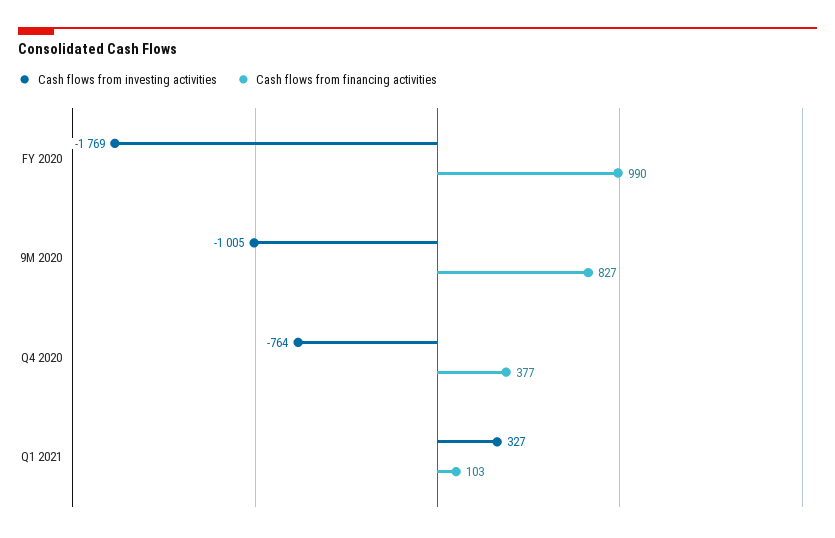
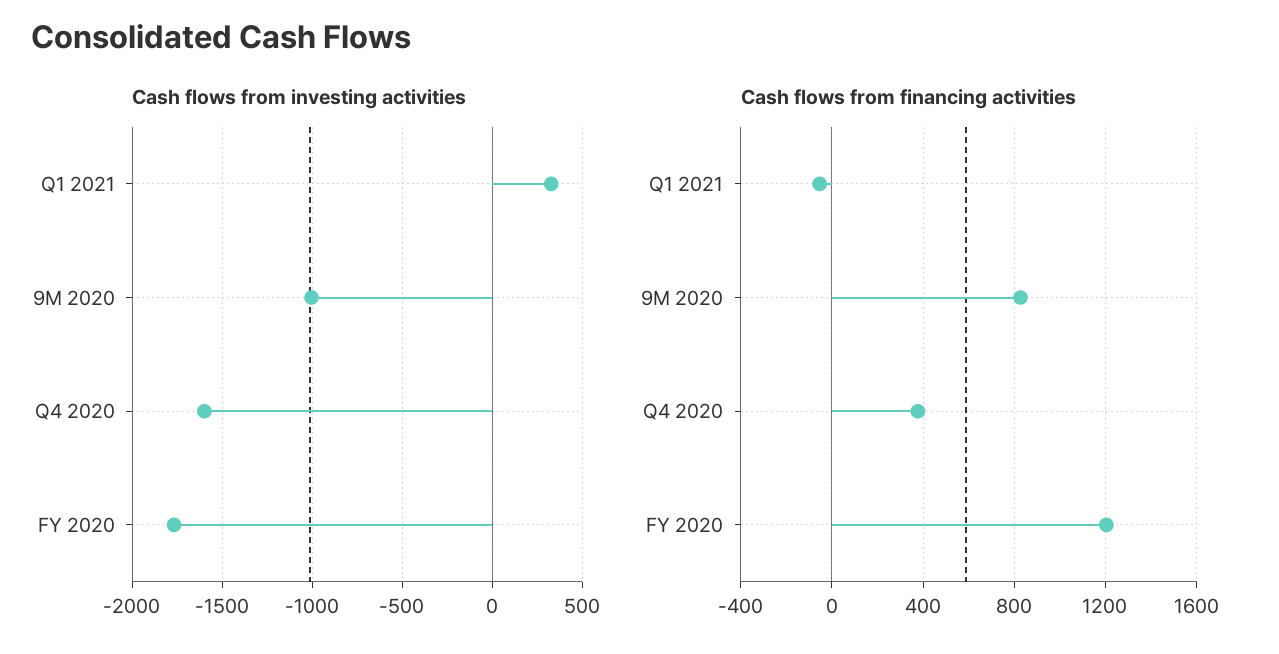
Cash flows from financing activities, FY 2020: 990 -> 1200
Cash flows from investing activities, Q4 2020: -764 -> -1600
Cash flows from financing activities, Q1 2021: 103 -> -50

